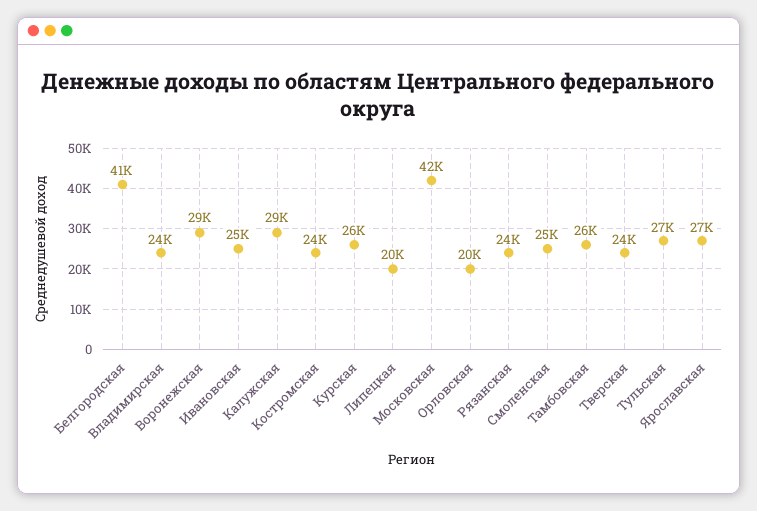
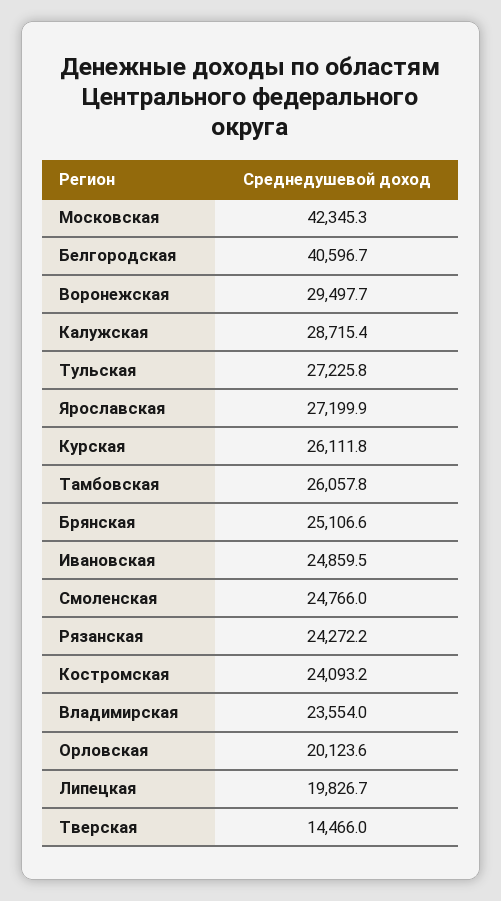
Тверская: 24000 -> 14466
Брянская: none -> 25106.6

